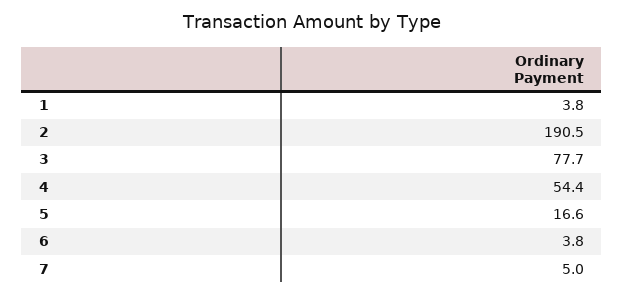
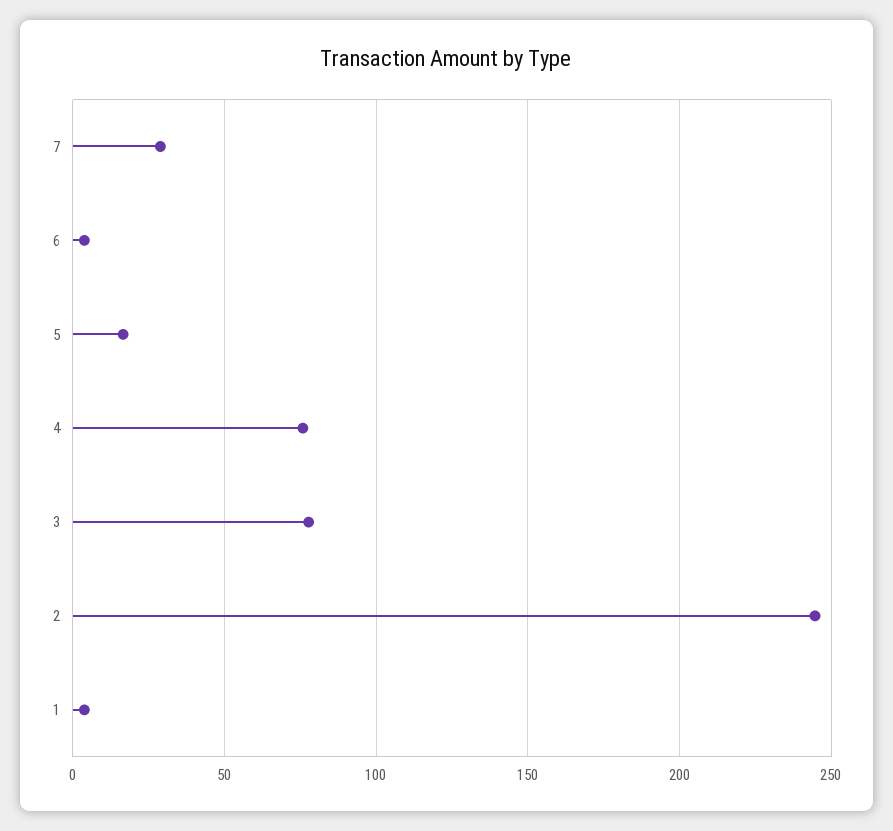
2: 190.5 -> 245
4: 54.4 -> 75
7: 5 -> 30

